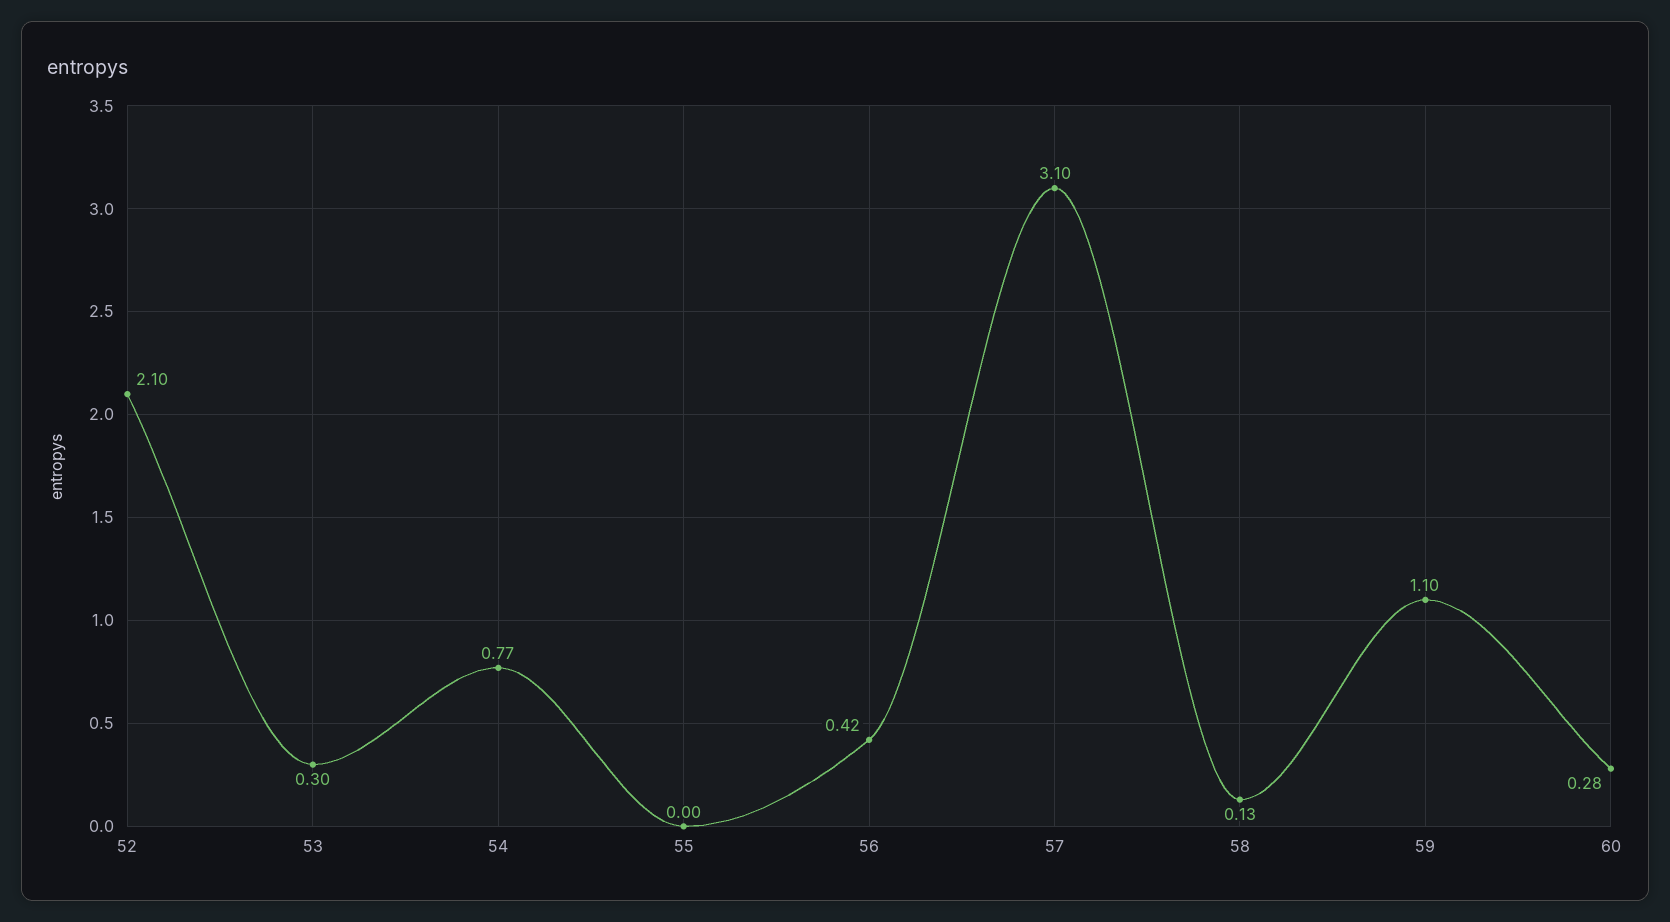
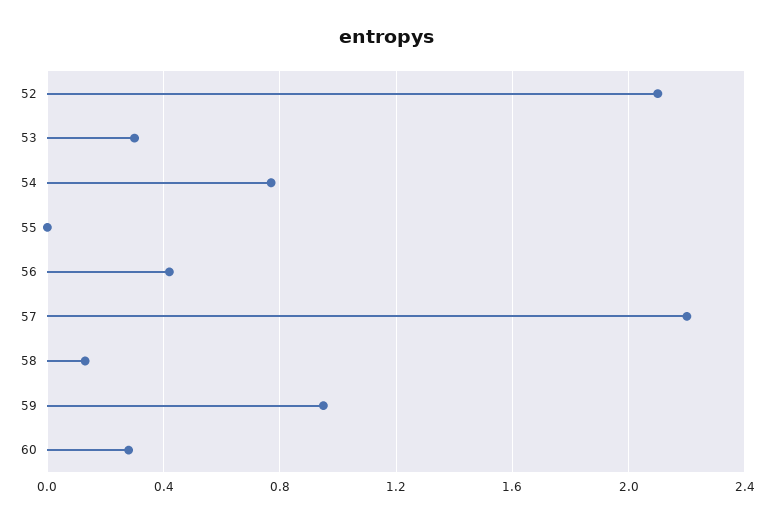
57: 3.1 -> 2.2
59: 1.1 -> 0.95

